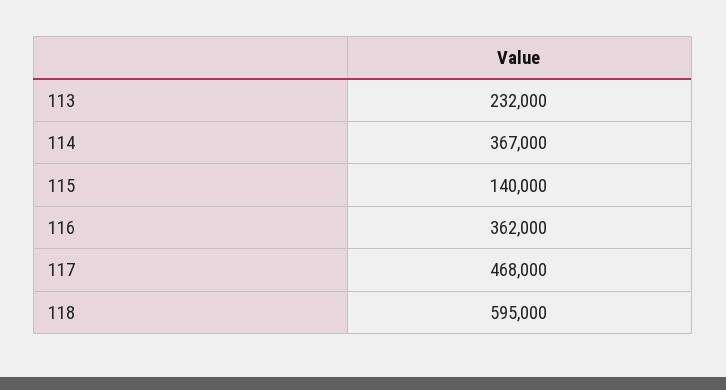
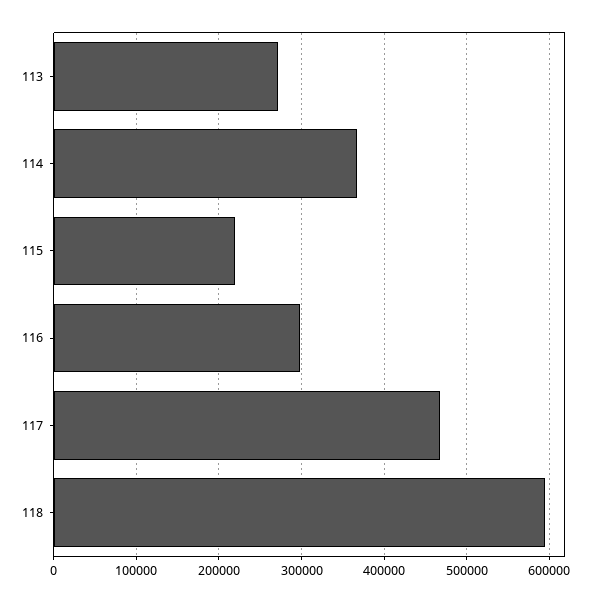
113: 232000 -> 270000
115: 140000 -> 220000
116: 362000 -> 300000

